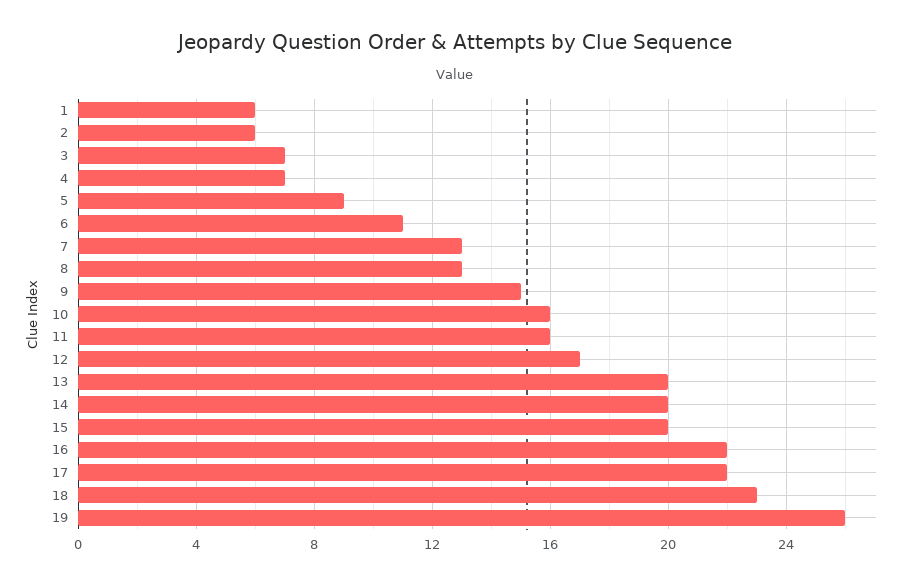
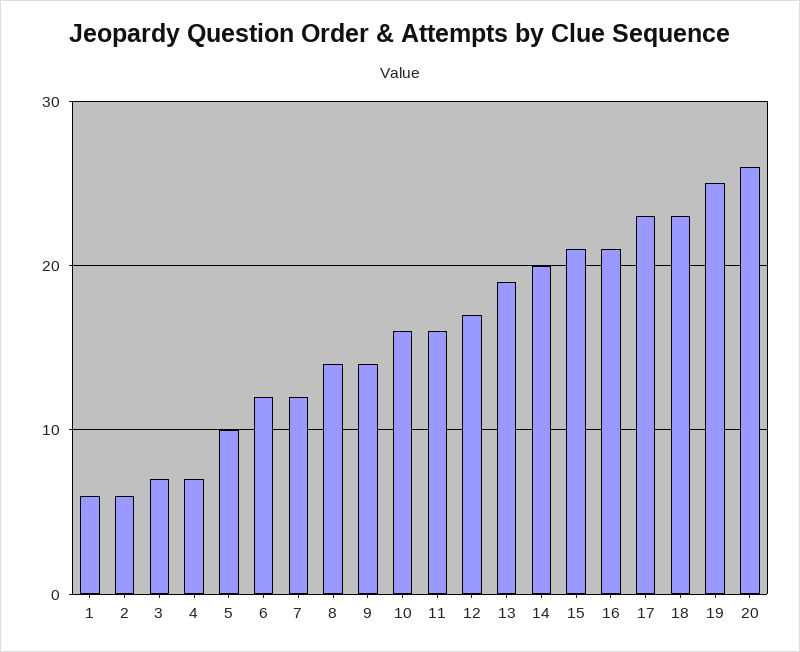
5: 9 -> 10
6: 11 -> 12
7: 13 -> 12
8: 13 -> 14
9: 15 -> 14
13: 20 -> 19
15: 20 -> 21
16: 22 -> 21
17: 22 -> 23
19: 26 -> 25
20: none -> 26

